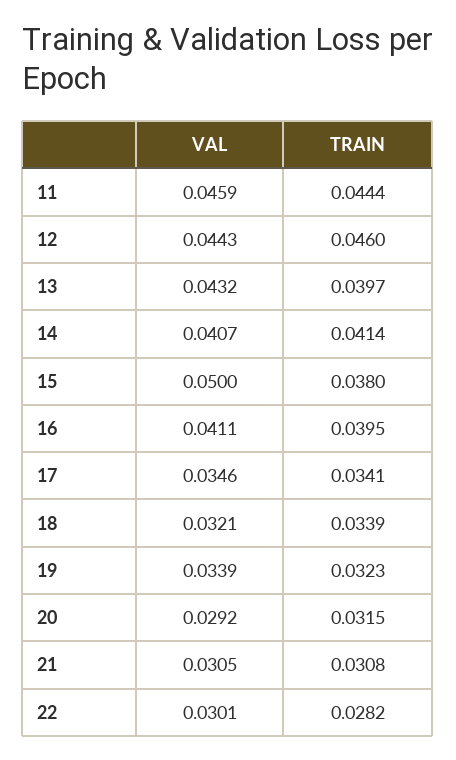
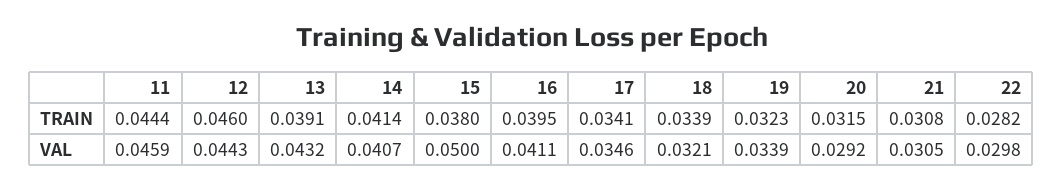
TRAIN, 13: 0.0397 -> 0.0391
VAL, 22: 0.0301 -> 0.0298

